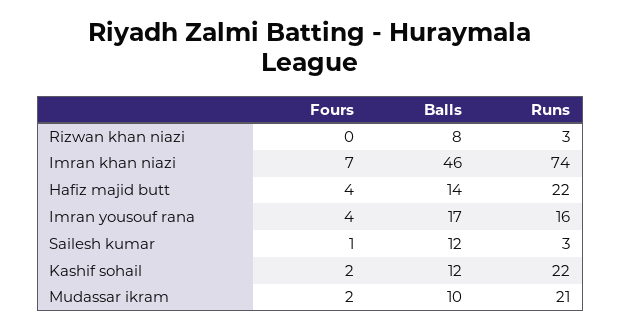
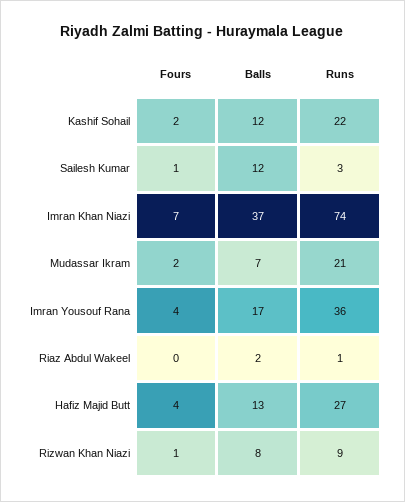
Fours, Rizwan khan niazi: 0 -> 1
Runs, Rizwan khan niazi: 3 -> 9
Balls, Imran khan niazi: 46 -> 37
Balls, Hafiz majid butt: 14 -> 13
Runs, Hafiz majid butt: 22 -> 27
Runs, Imran yousouf rana: 16 -> 36
Balls, Mudassar ikram: 10 -> 7
Fours, Riaz Abdul Wakeel: none -> 0
Balls, Riaz Abdul Wakeel: none -> 2
Runs, Riaz Abdul Wakeel: none -> 1

